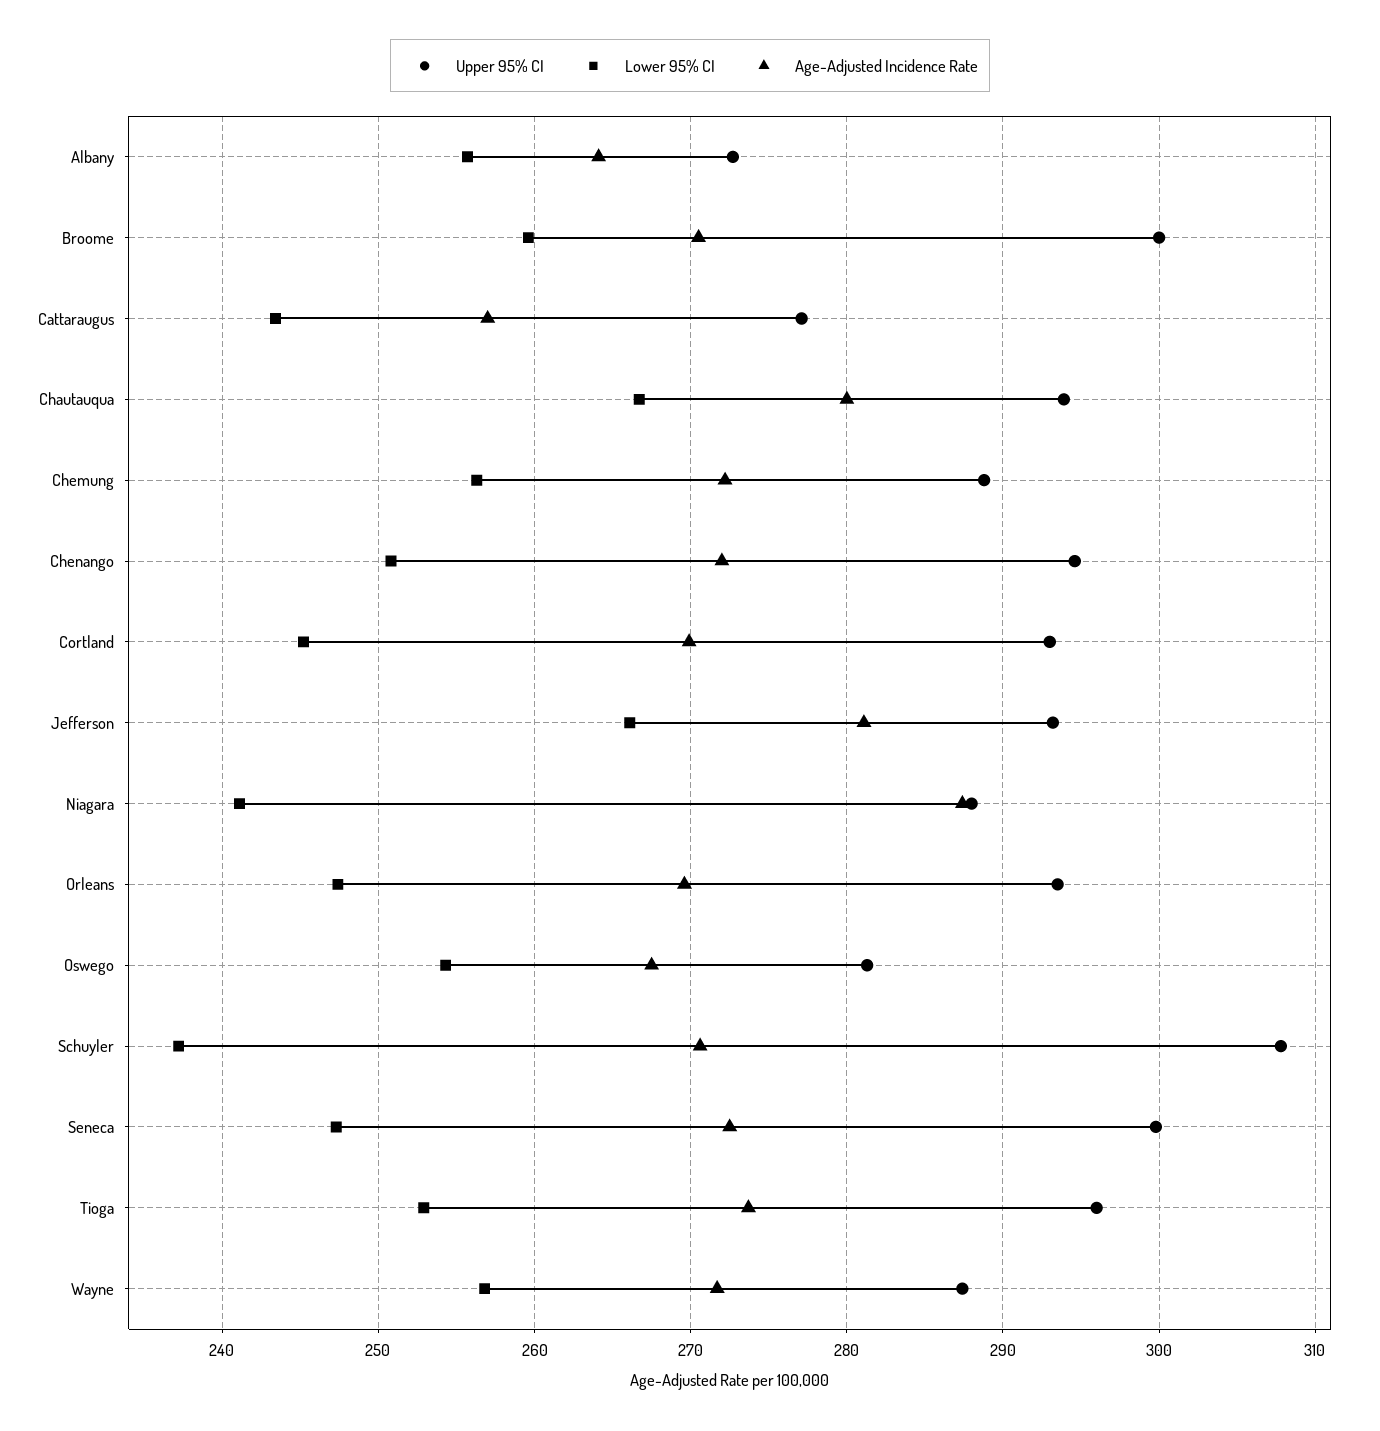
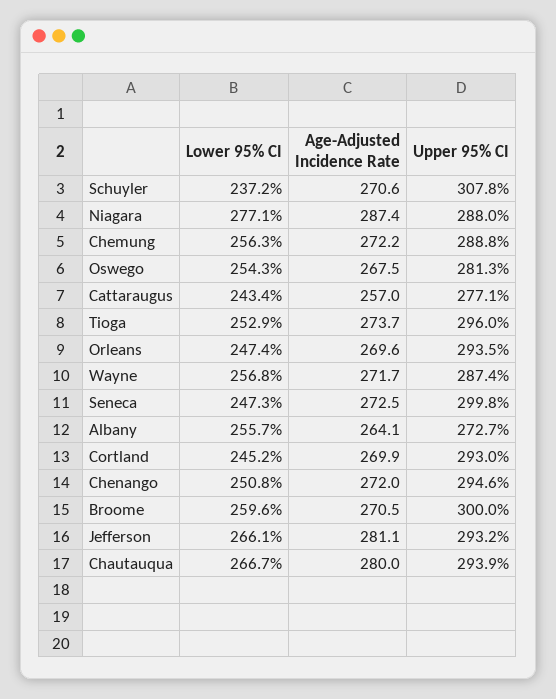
Lower 95% CI, Niagara: 241 -> 277.1

